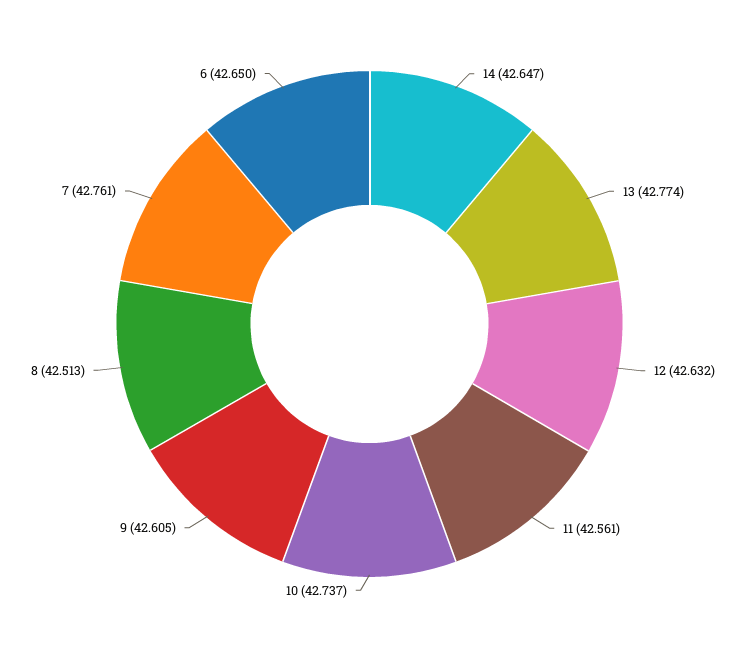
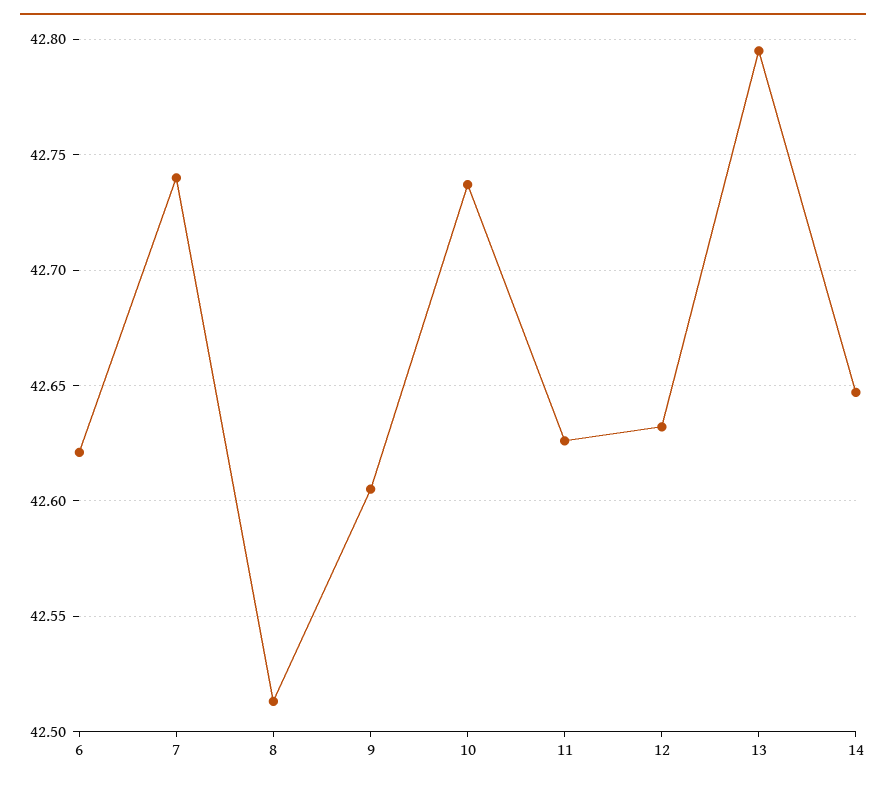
13: 42.774 -> 42.795
11: 42.561 -> 42.625
7: 42.761 -> 42.74
6: 42.65 -> 42.62

